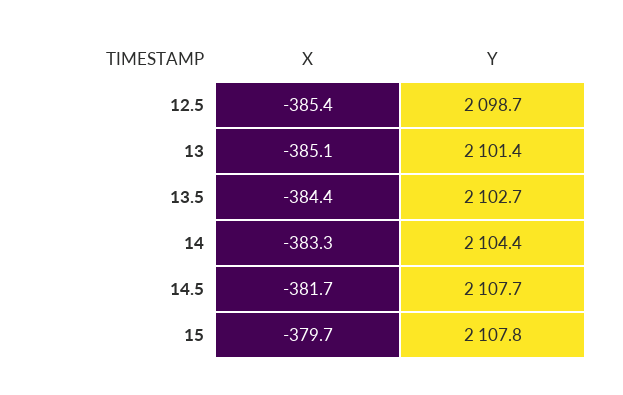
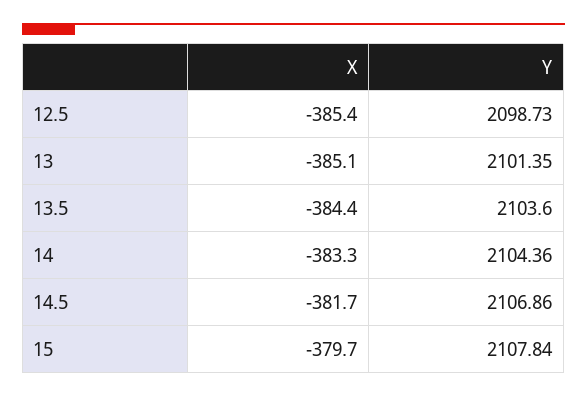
Y, 13.5: 2102.7 -> 2103.6
Y, 14.5: 2107.7 -> 2106.86

